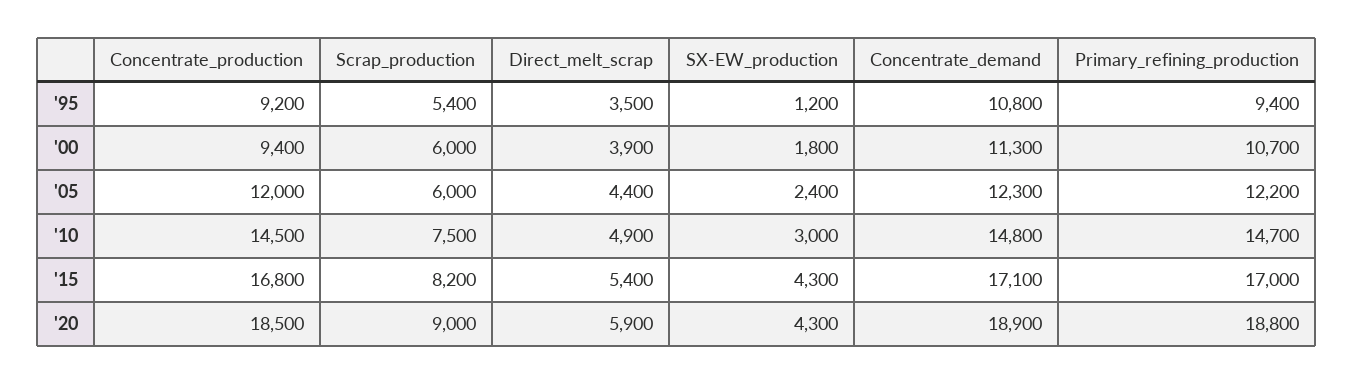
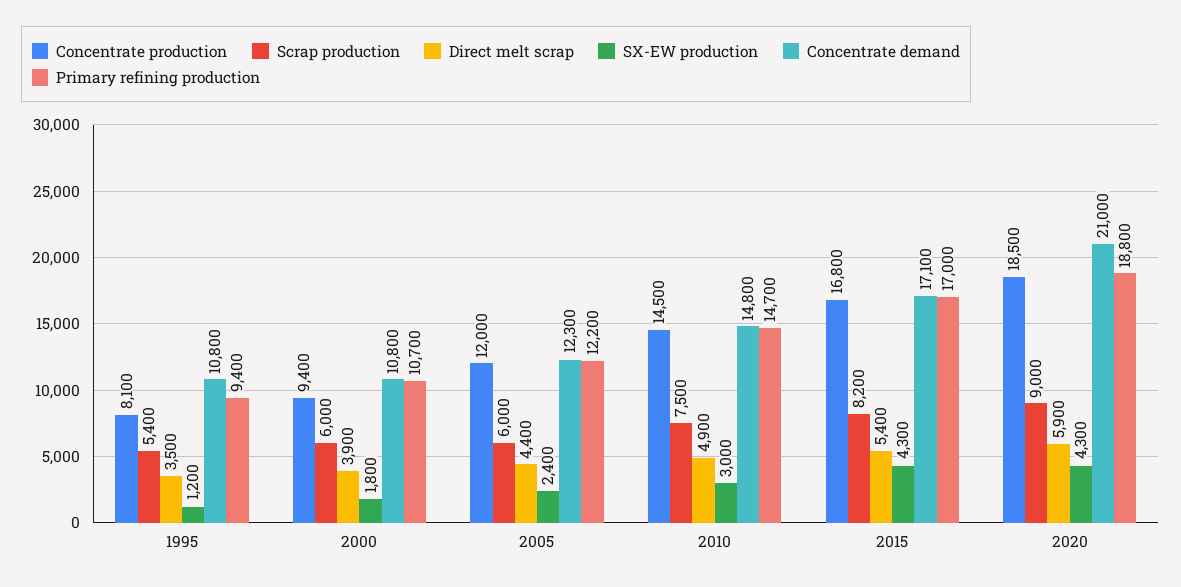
Concentrate_production, '95: 9200 -> 8100
Concentrate_demand, '00: 11300 -> 10800
Concentrate_demand, '20: 18900 -> 21000

